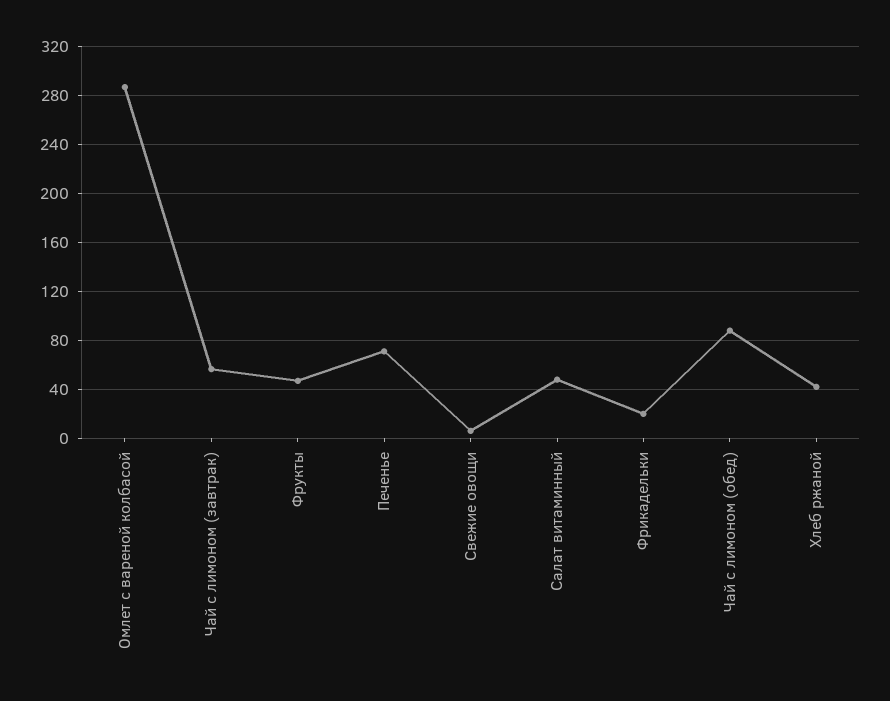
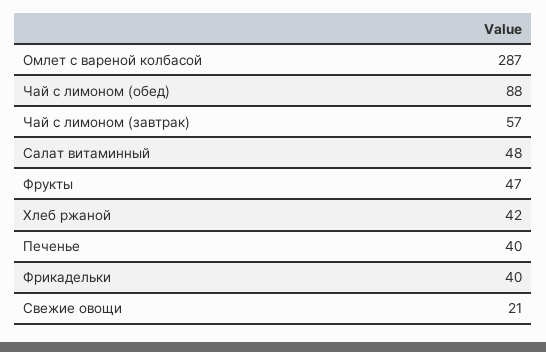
Печенье: 70 -> 40
Свежие овощи: 5 -> 21
Фрикадельки: 20 -> 40

